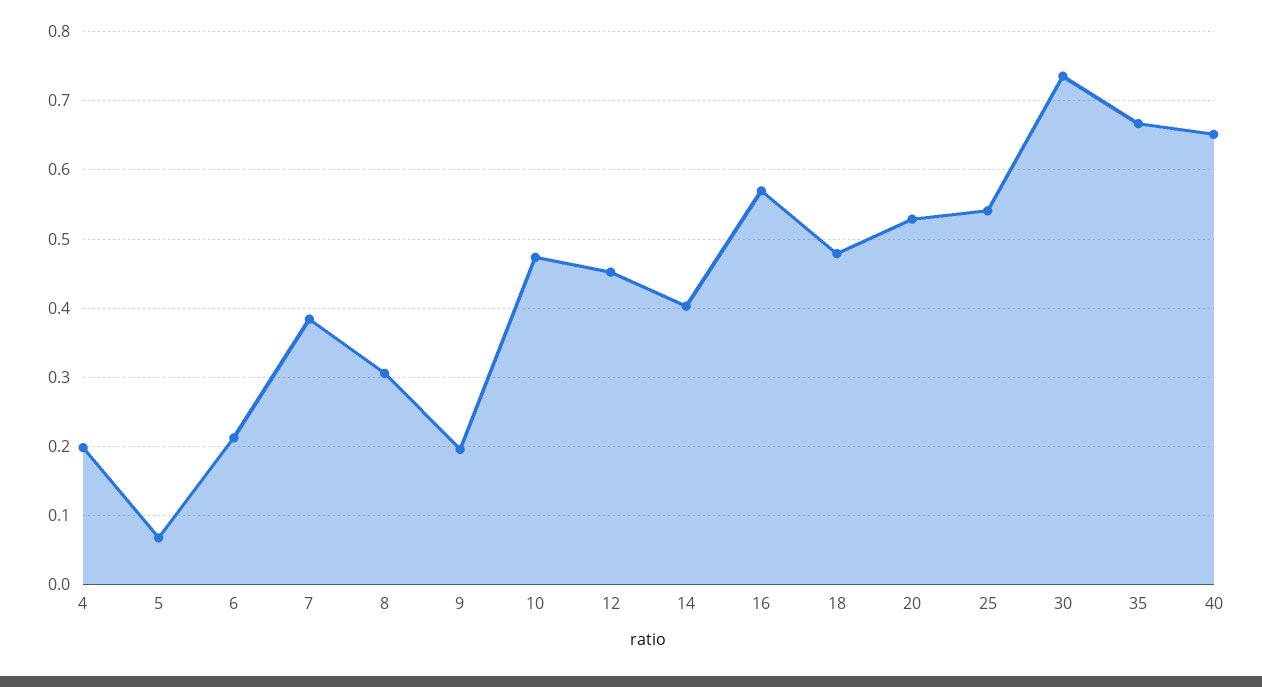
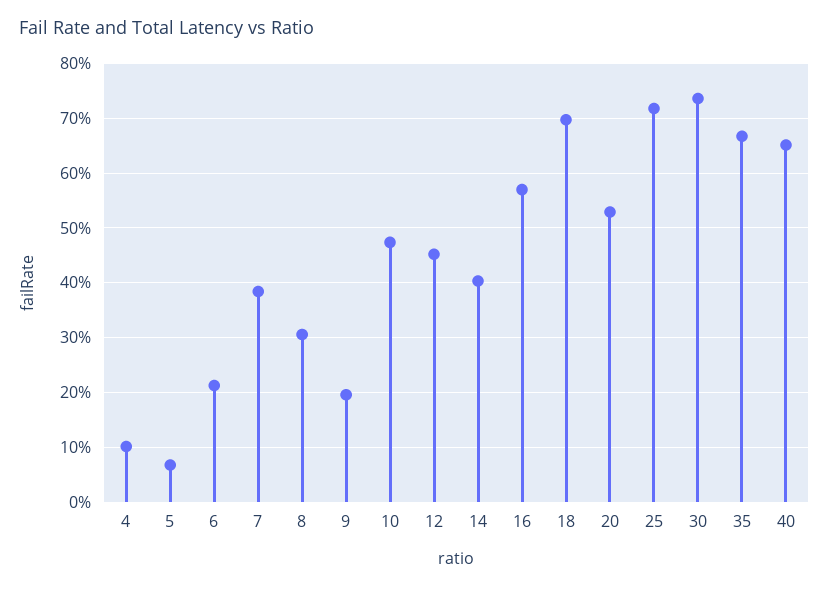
4: 0.2 -> 0.1
18: 0.48 -> 0.7
25: 0.54 -> 0.72

